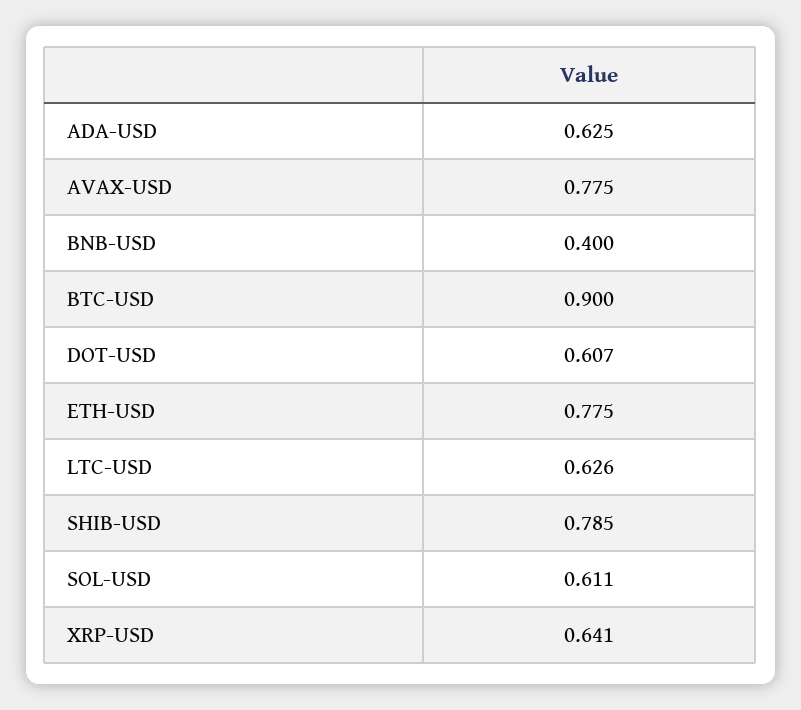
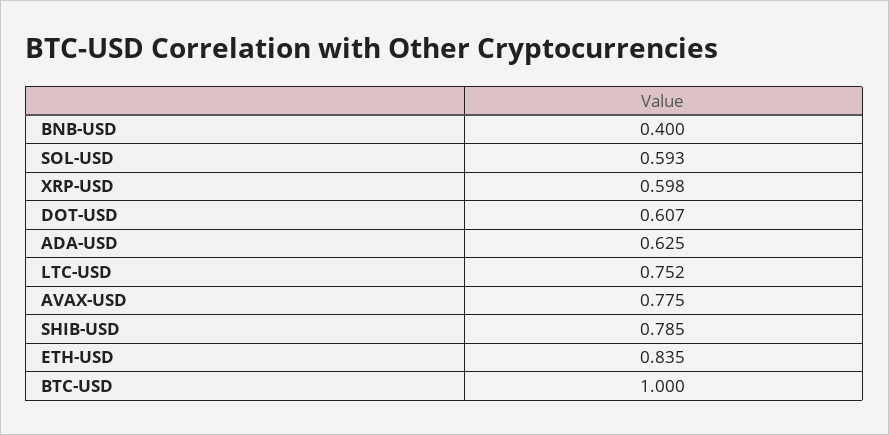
BTC-USD: 0.9 -> 1
ETH-USD: 0.775 -> 0.835
LTC-USD: 0.626 -> 0.752
SOL-USD: 0.611 -> 0.593
XRP-USD: 0.641 -> 0.598

